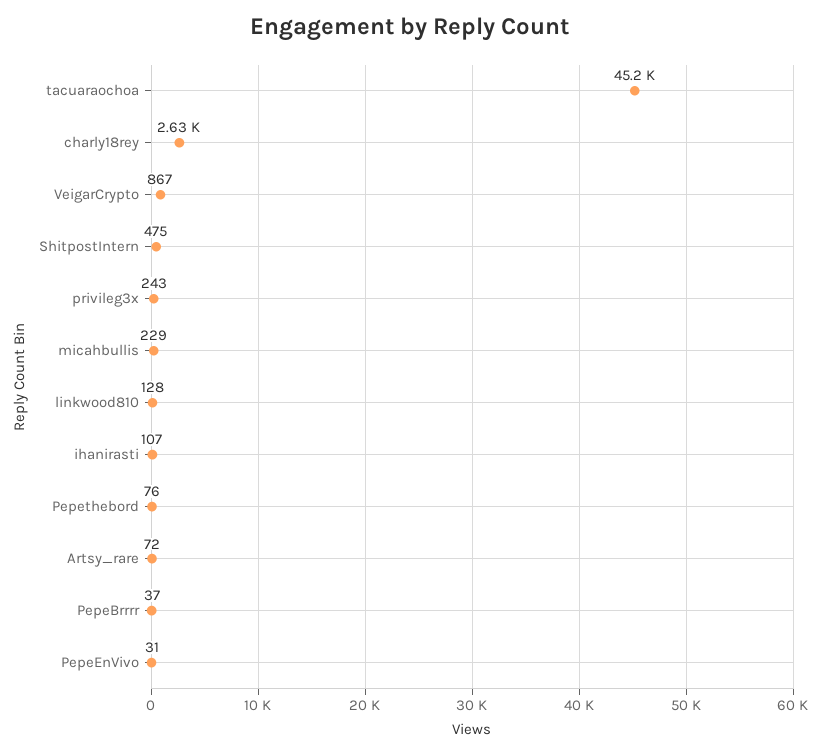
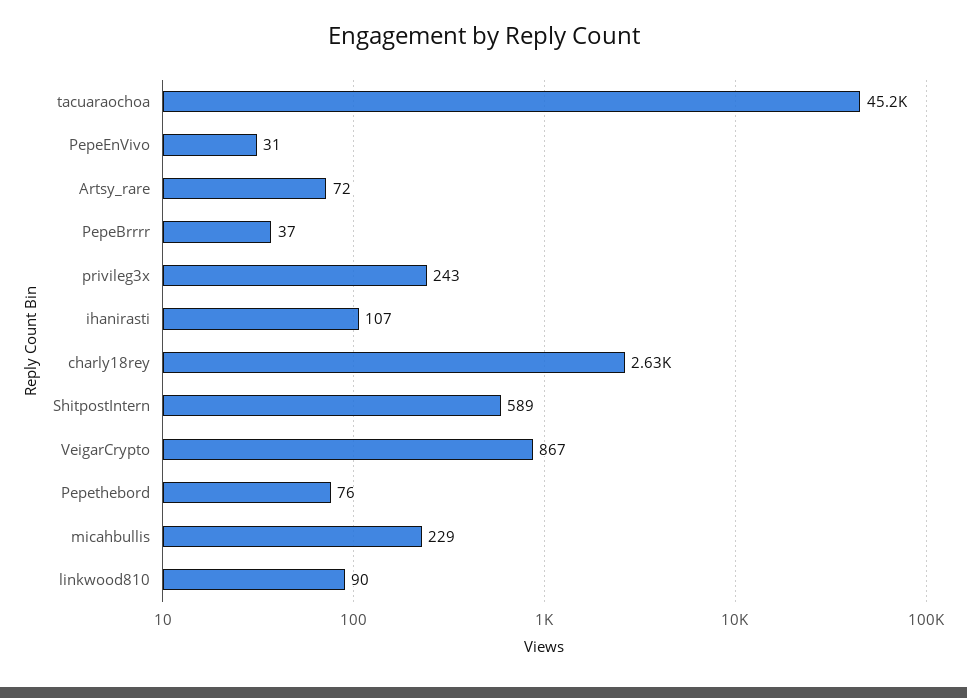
ShitpostIntern: 475 -> 589
linkwood810: 128 -> 90

